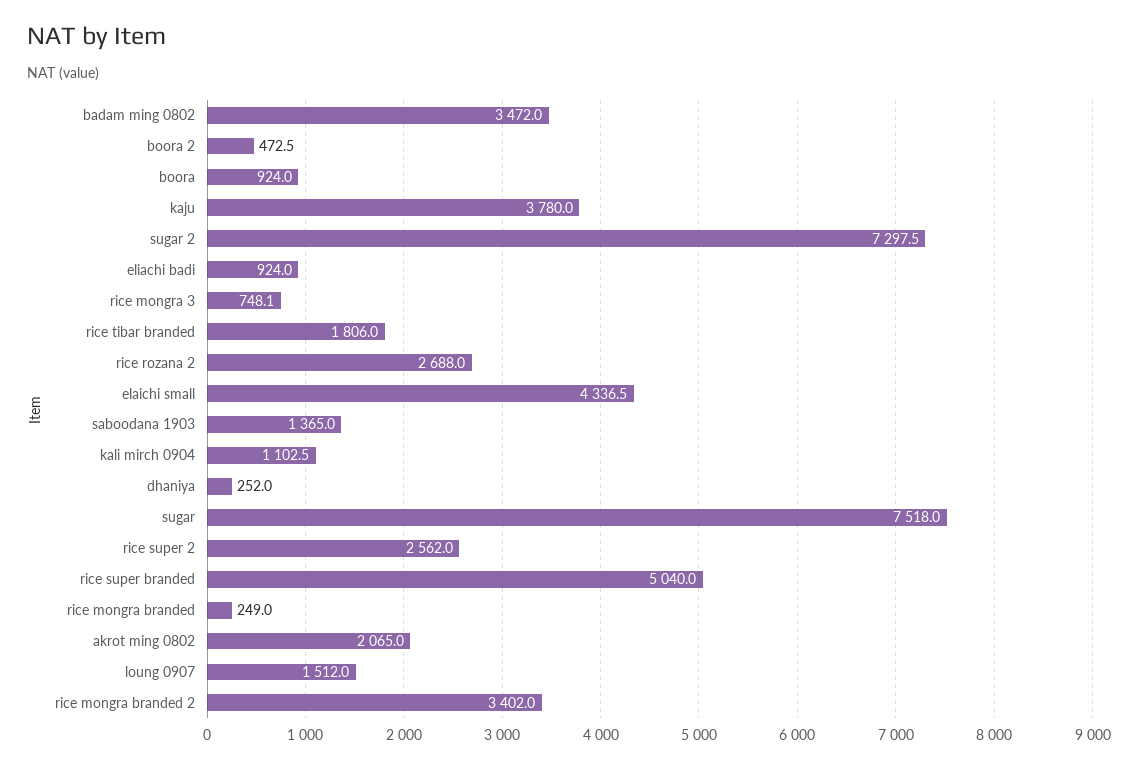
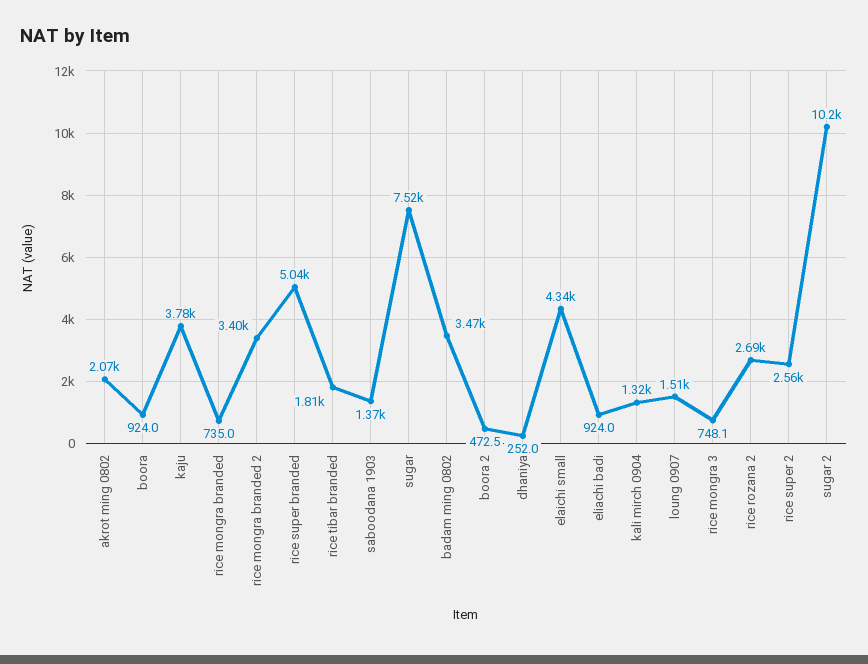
sugar 2: 7297.5 -> 10200
kali mirch 0904: 1102.5 -> 1320
rice mongra branded: 249 -> 735

